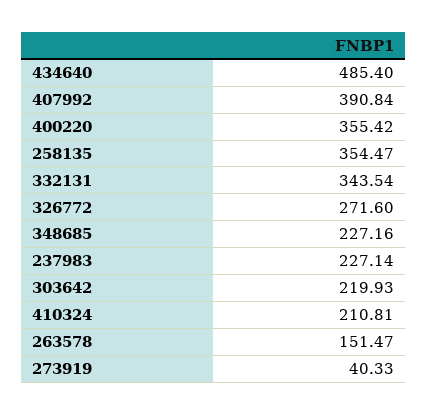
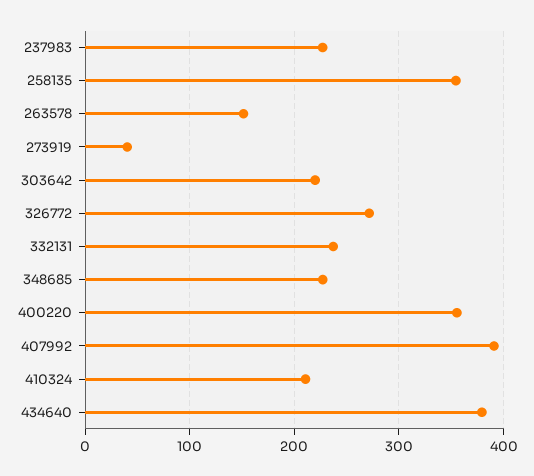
434640: 485.4 -> 380
332131: 343.54 -> 240

